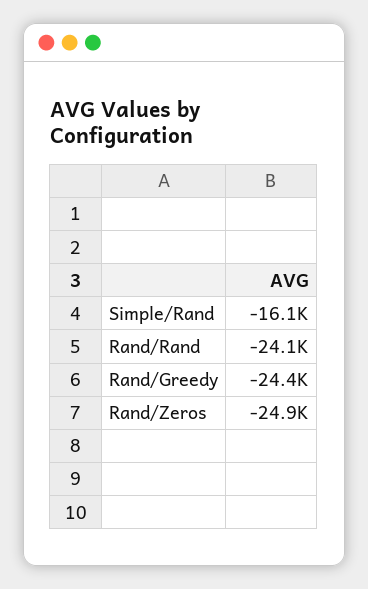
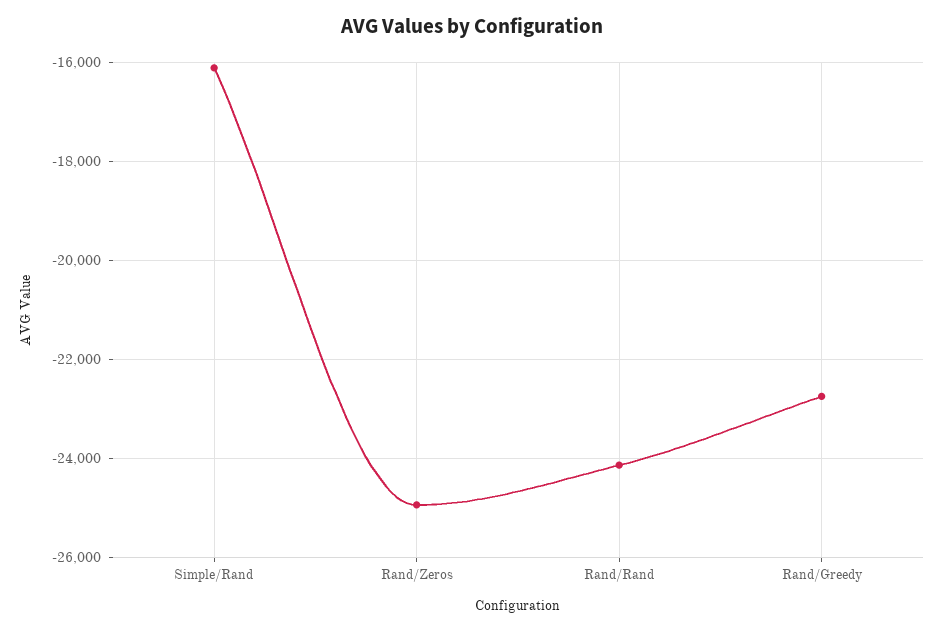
Rand/Greedy: -24400 -> -22800

